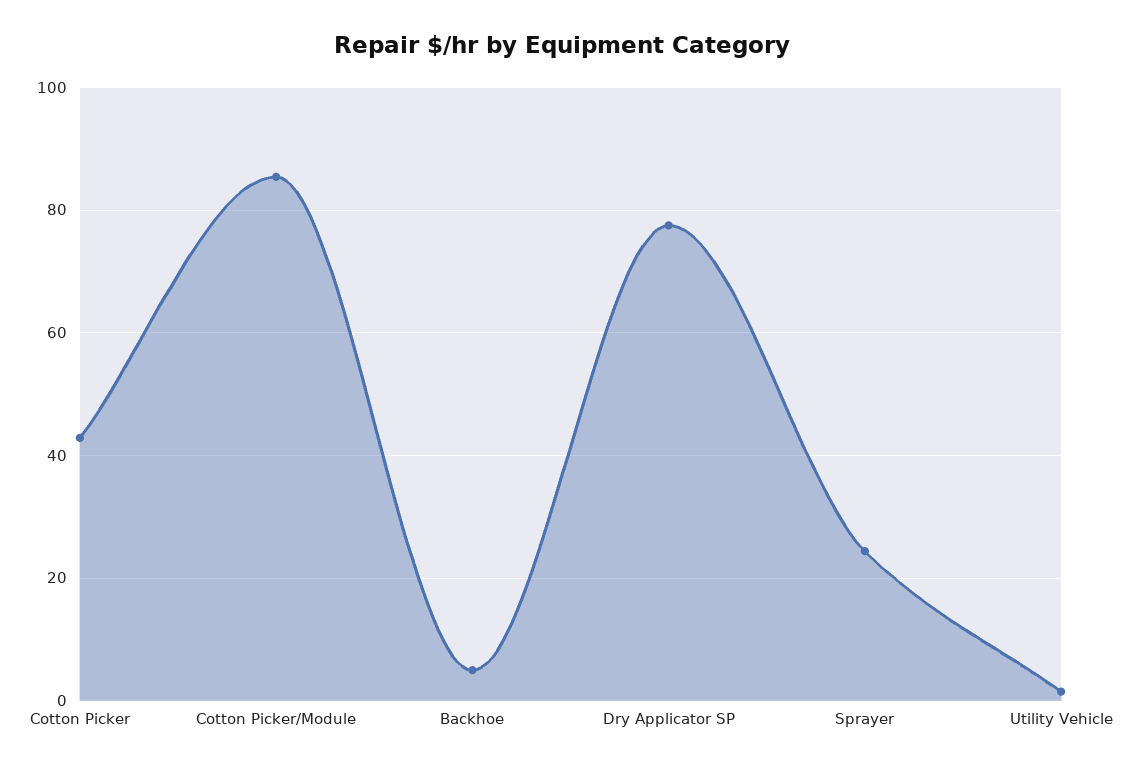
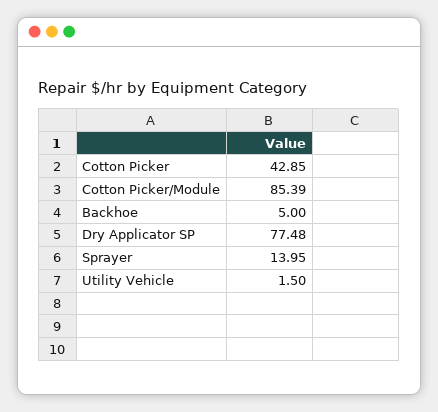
Sprayer: 24 -> 13.95

